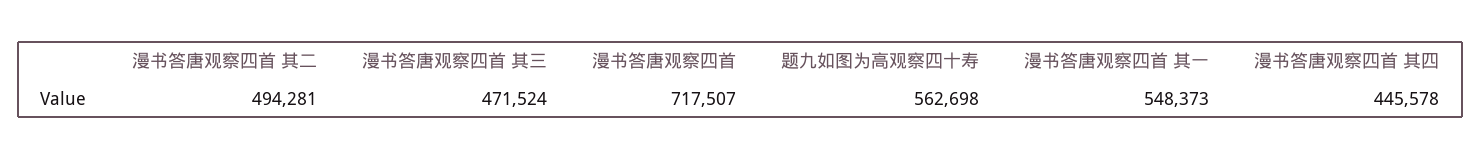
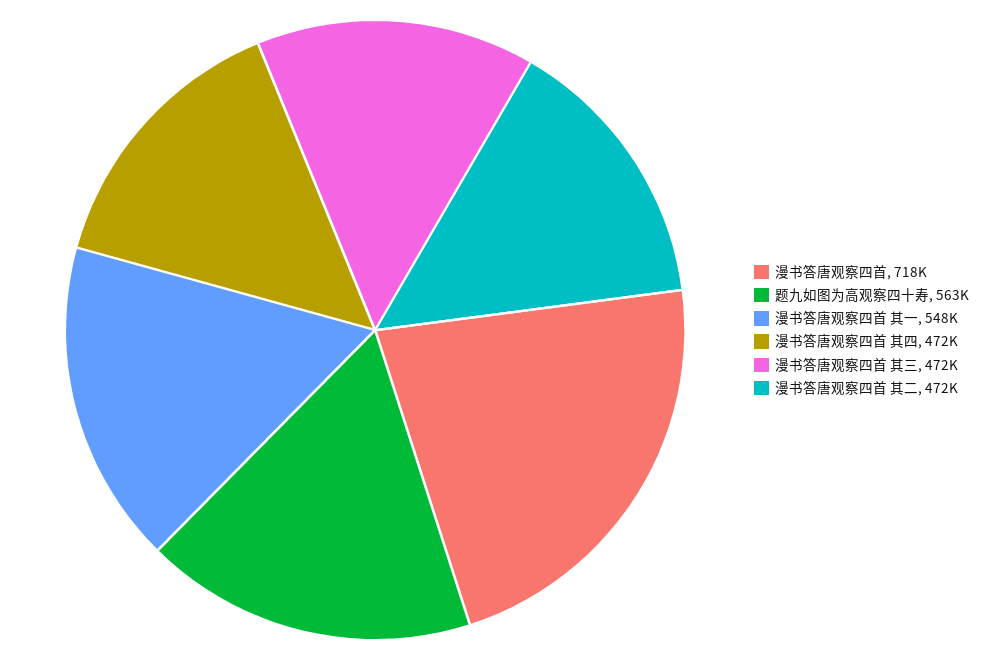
漫书答唐观察四首 其二: 494281 -> 472000
漫书答唐观察四首 其四: 445578 -> 472000

